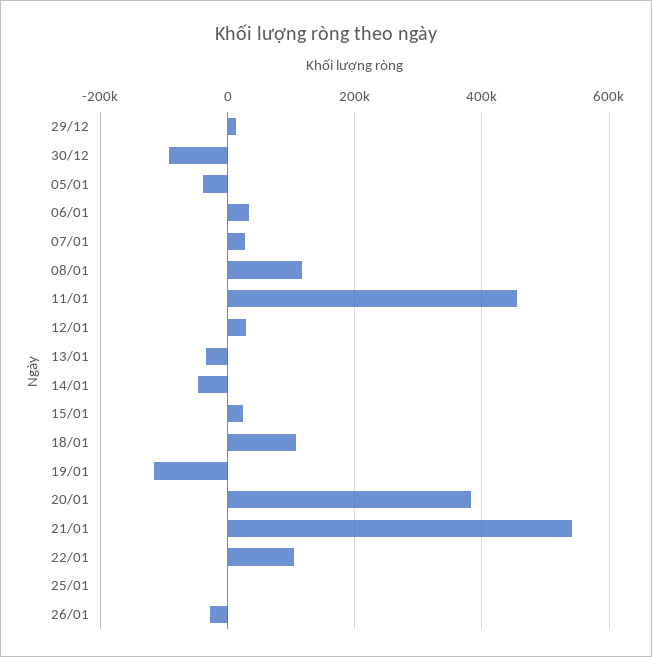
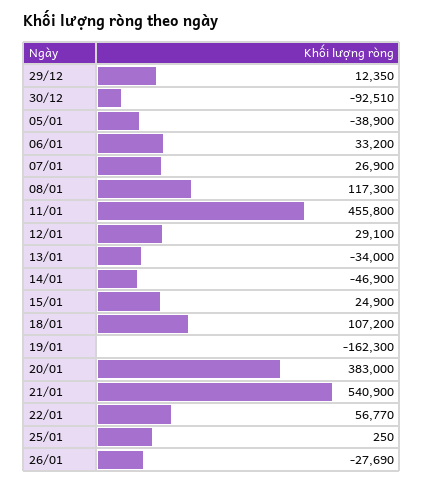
19/01: -120000 -> -162300
22/01: 100000 -> 56770

